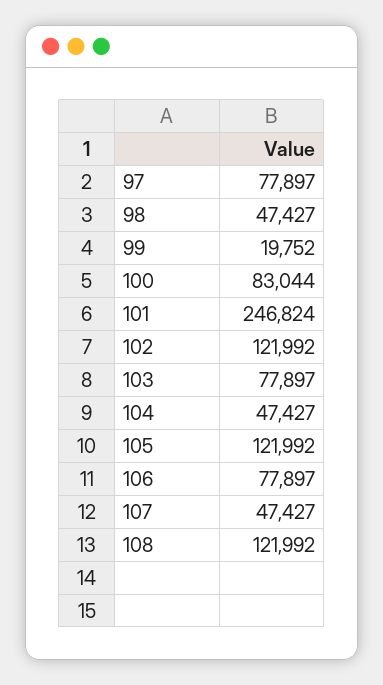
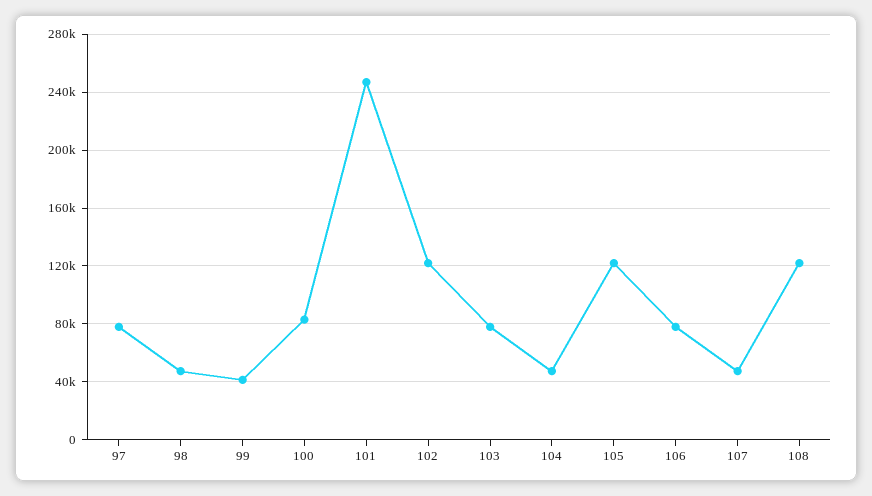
99: 19752 -> 40000

